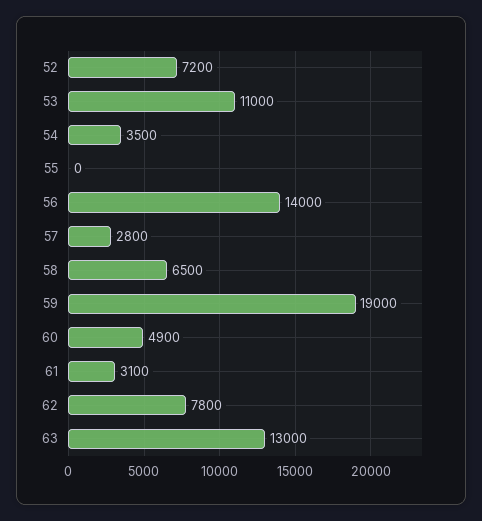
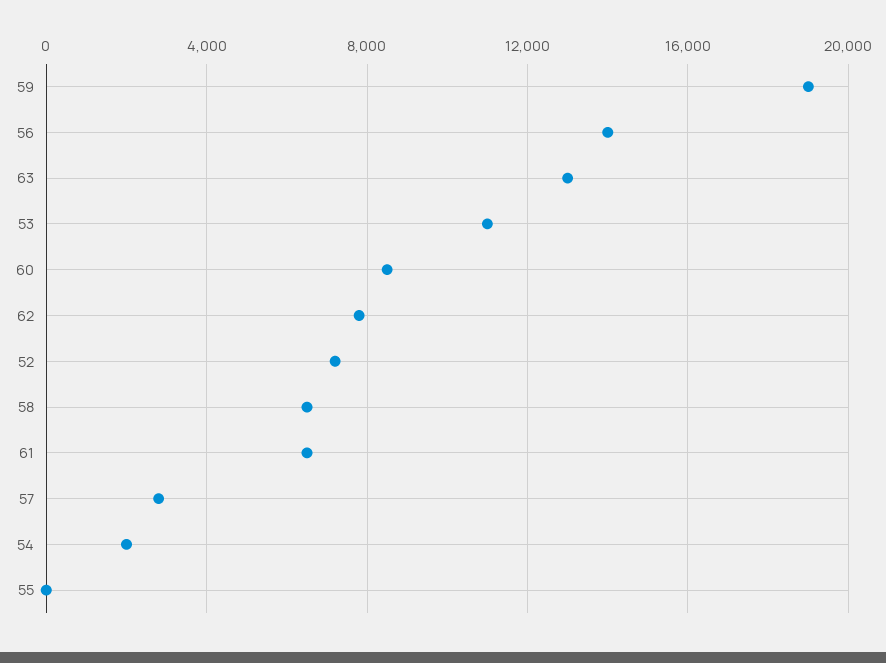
54: 3500 -> 2000
60: 4900 -> 8500
61: 3100 -> 6500

